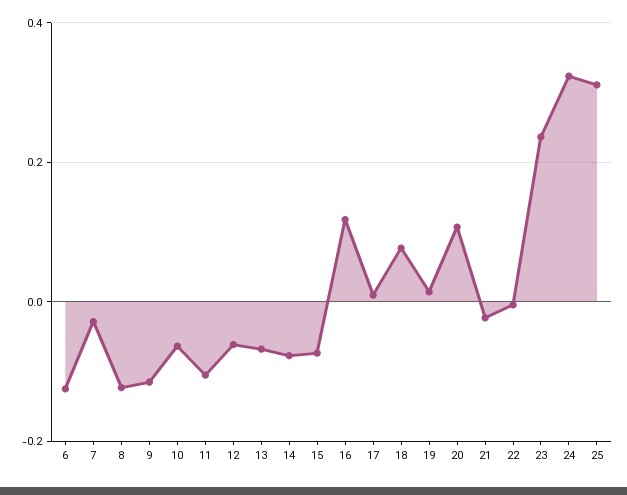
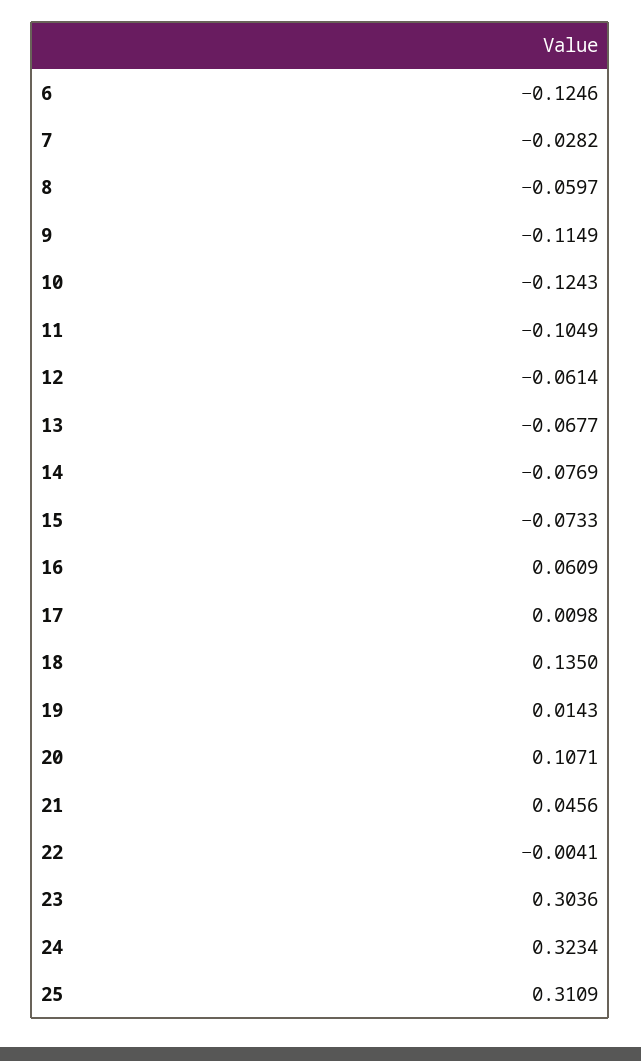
8: -0.12 -> -0.0597
10: -0.06 -> -0.1243
16: 0.12 -> 0.0609
18: 0.08 -> 0.135
21: -0.02 -> 0.0456
23: 0.24 -> 0.3036

